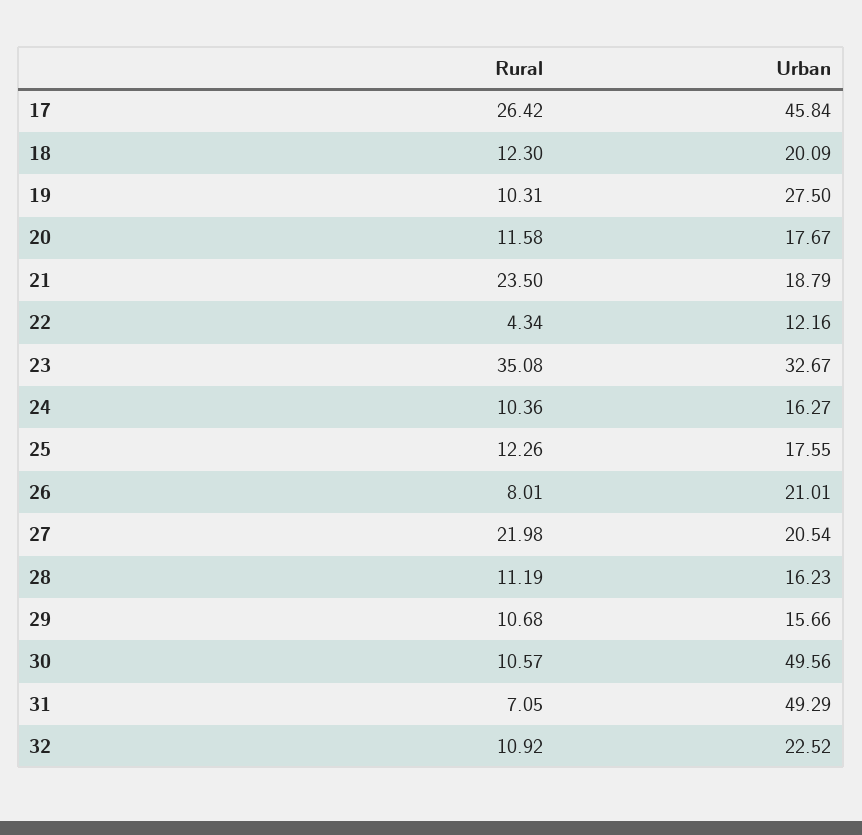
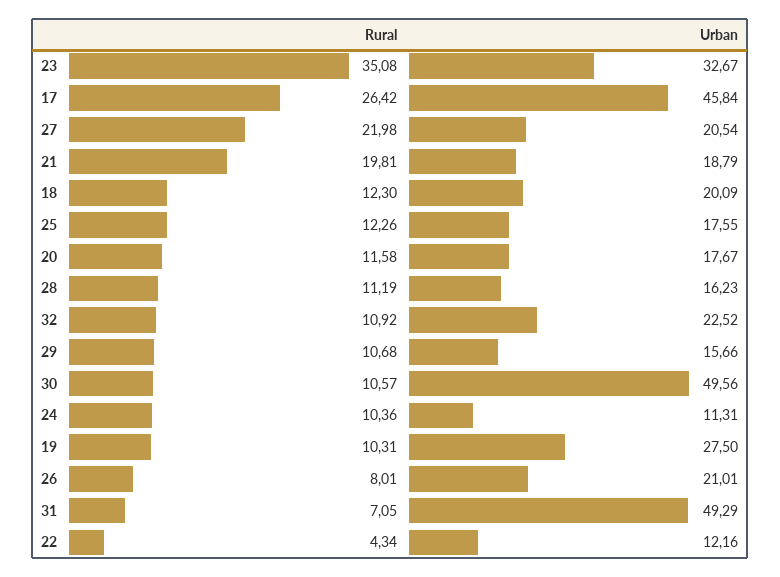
Rural, 21: 23.5 -> 19.81
Urban, 24: 16.27 -> 11.31

